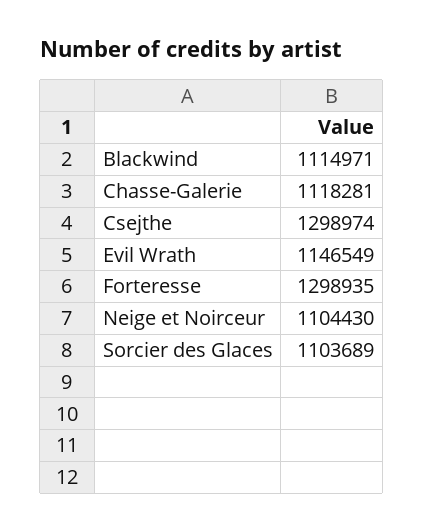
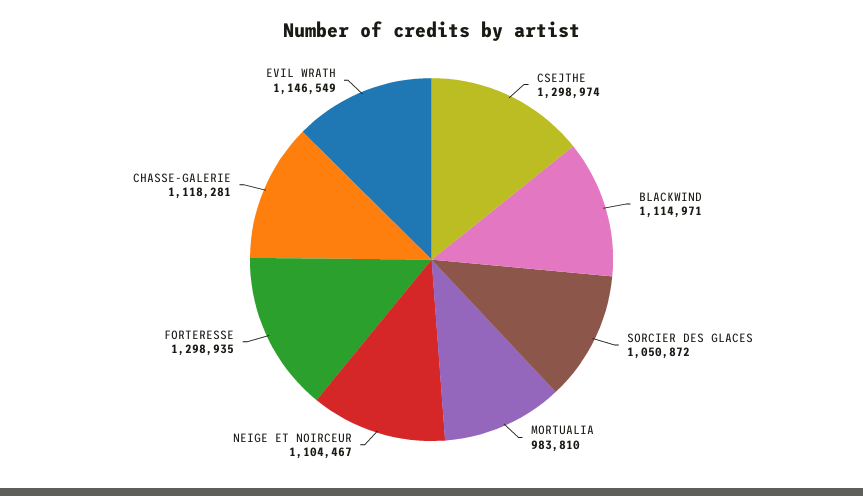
Neige et Noirceur: 1104430 -> 1104467
Sorcier des Glaces: 1103689 -> 1050872
MORTUALIA: none -> 983810

